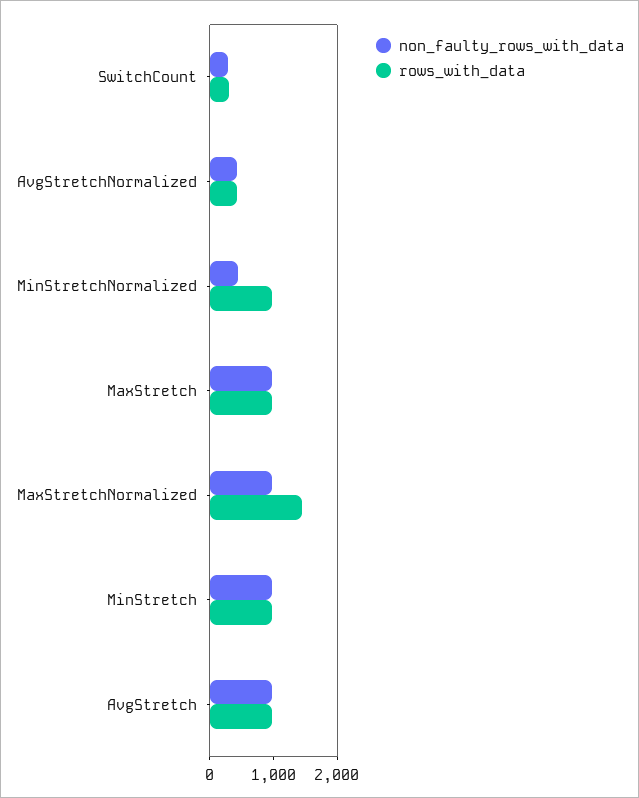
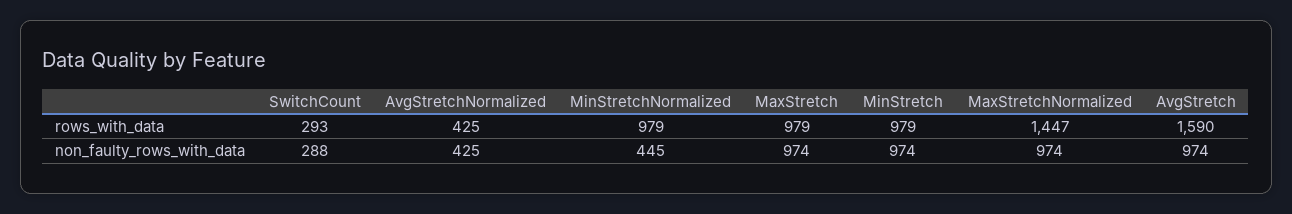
rows_with_data, AvgStretch: 1000 -> 1590

